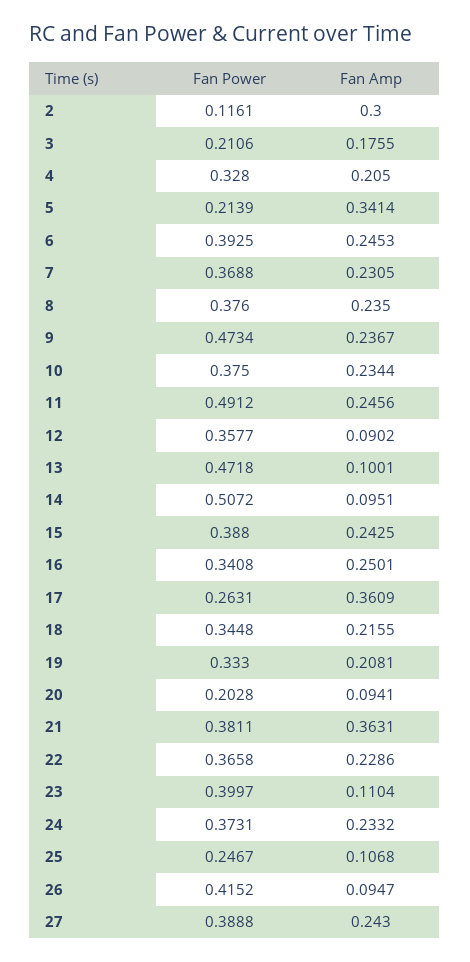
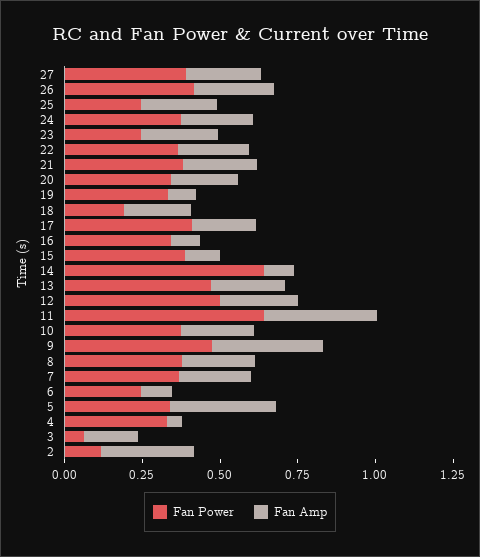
Fan Power, 3: 0.2106 -> 0.05
Fan Amp, 4: 0.205 -> 0.05
Fan Power, 5: 0.2139 -> 0.35
Fan Power, 6: 0.3925 -> 0.25
Fan Amp, 6: 0.2453 -> 0.1
Fan Amp, 9: 0.2367 -> 0.35
Fan Power, 11: 0.4912 -> 0.65
Fan Amp, 11: 0.2456 -> 0.35
Fan Power, 12: 0.3577 -> 0.5
Fan Amp, 12: 0.0902 -> 0.25
Fan Amp, 13: 0.1001 -> 0.25
Fan Power, 14: 0.5072 -> 0.65
Fan Amp, 15: 0.2425 -> 0.1
Fan Amp, 16: 0.2501 -> 0.1
Fan Power, 17: 0.2631 -> 0.4
Fan Amp, 17: 0.3609 -> 0.2
Fan Power, 18: 0.3448 -> 0.2
Fan Amp, 19: 0.2081 -> 0.1
Fan Power, 20: 0.2028 -> 0.35
Fan Amp, 20: 0.0941 -> 0.2
Fan Amp, 21: 0.3631 -> 0.25
Fan Power, 23: 0.3997 -> 0.25
Fan Amp, 23: 0.1104 -> 0.25
Fan Amp, 25: 0.1068 -> 0.25
Fan Amp, 26: 0.0947 -> 0.25

